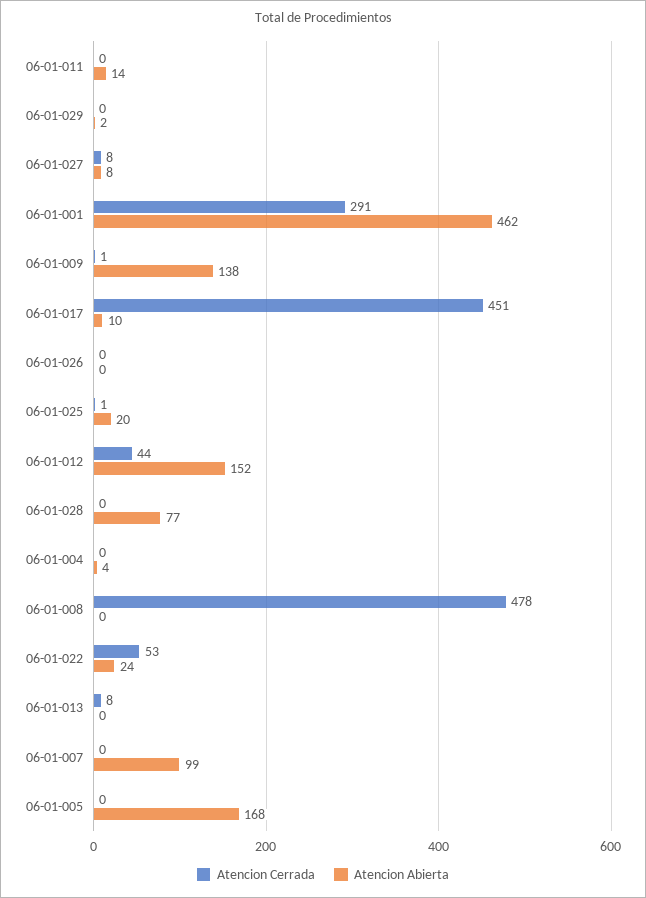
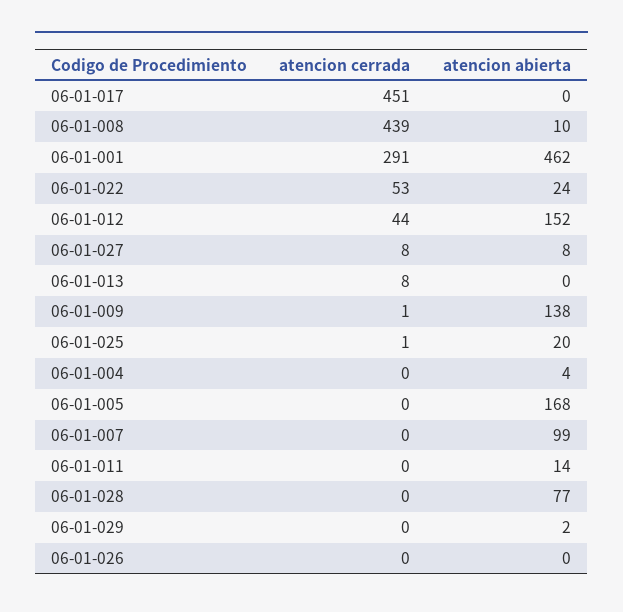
Atencion Abierta, 06-01-017: 10 -> 0
Atencion Cerrada, 06-01-008: 478 -> 439
Atencion Abierta, 06-01-008: 0 -> 10

